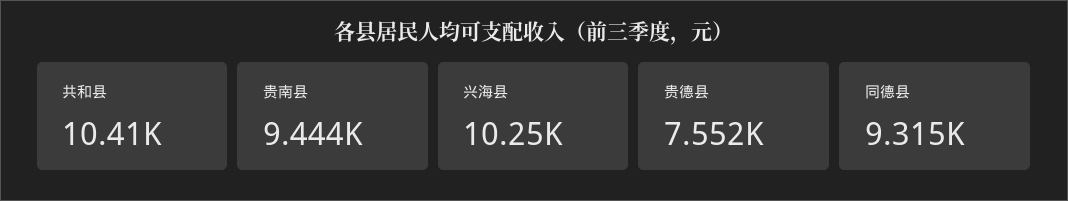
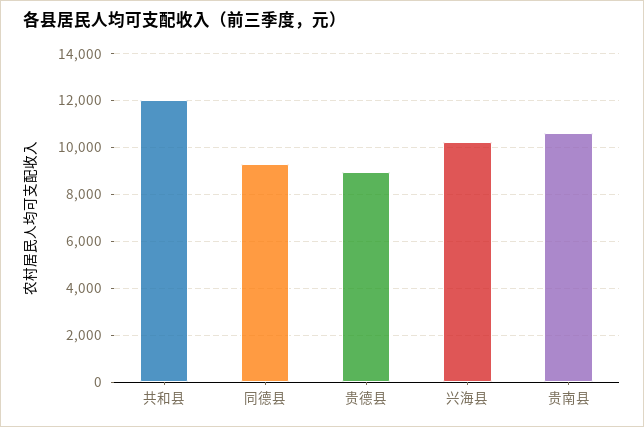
共和县: 10410 -> 12000
贵南县: 9444 -> 10500
贵德县: 7552 -> 9000

